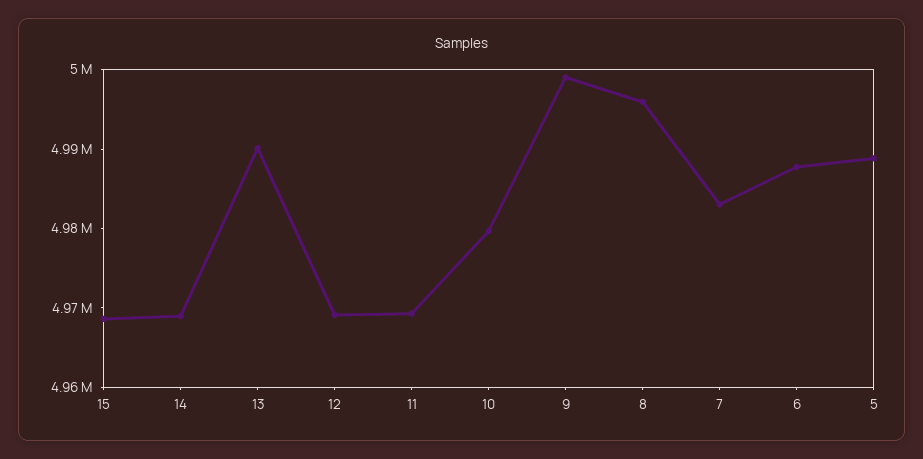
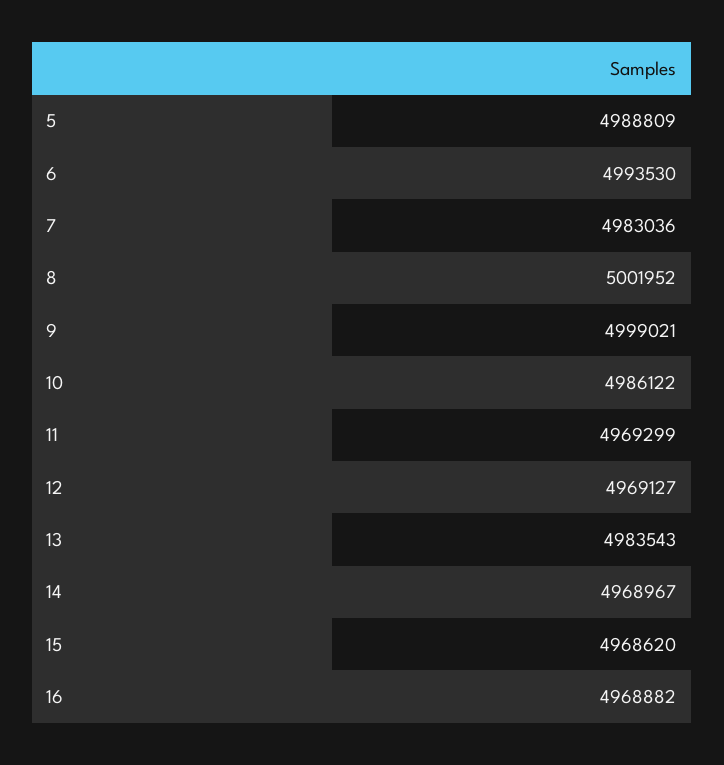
13: 4990000 -> 4983543
10: 4980000 -> 4986122
8: 4996000 -> 5001952
6: 4988000 -> 4993530
16: none -> 4968882

